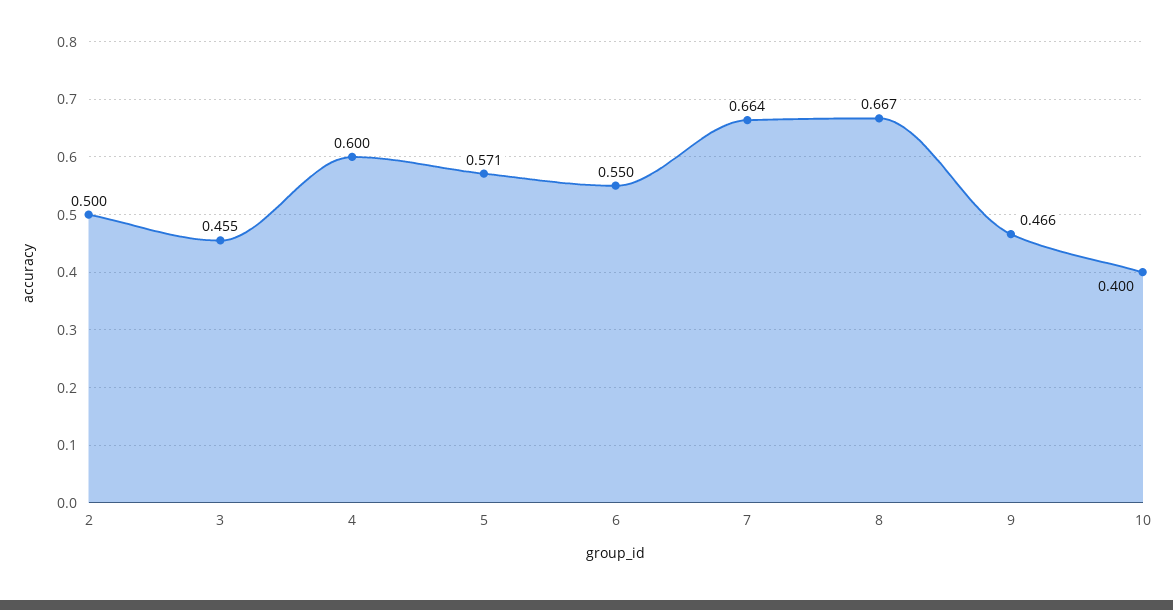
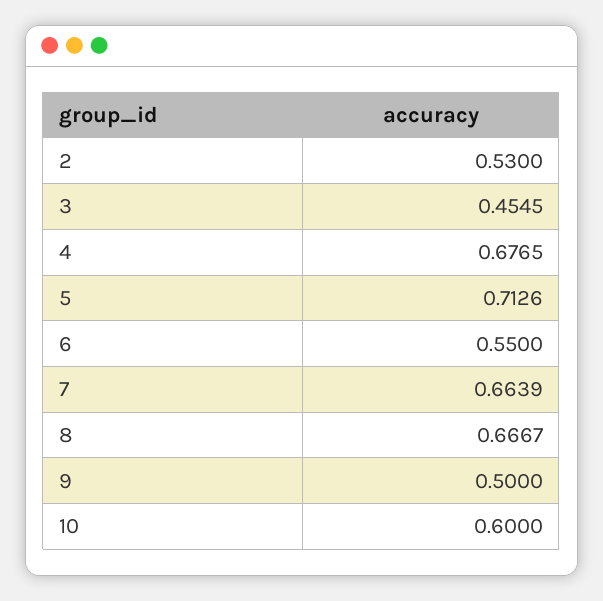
2: 0.5 -> 0.53
4: 0.6 -> 0.6765
5: 0.571 -> 0.7126
9: 0.466 -> 0.5
10: 0.4 -> 0.6

